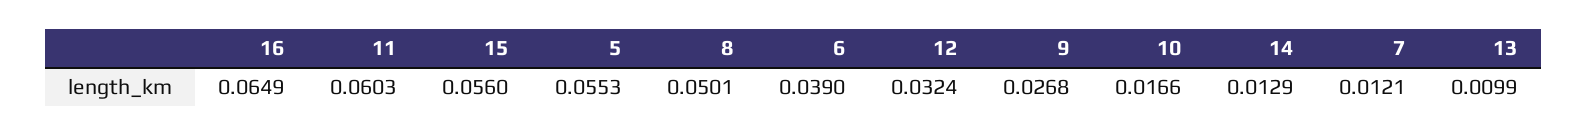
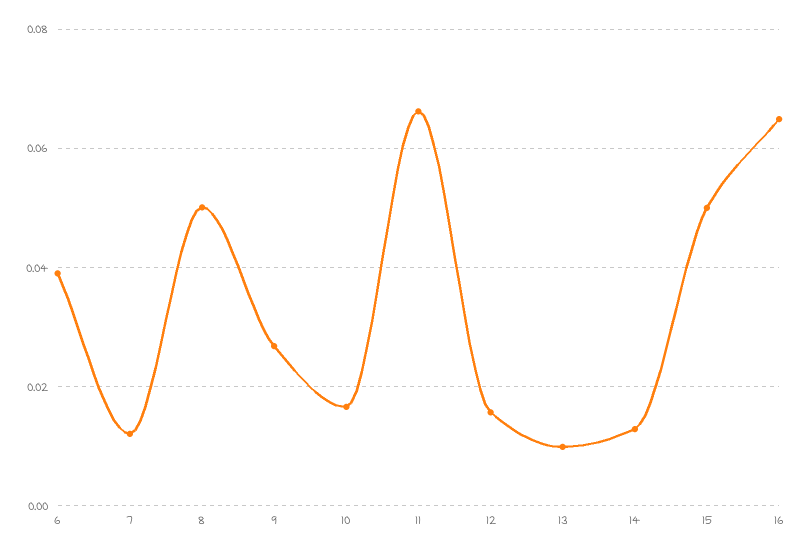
11: 0.0603 -> 0.066
15: 0.056 -> 0.05
5: 0.0553 -> none
12: 0.0324 -> 0.016

